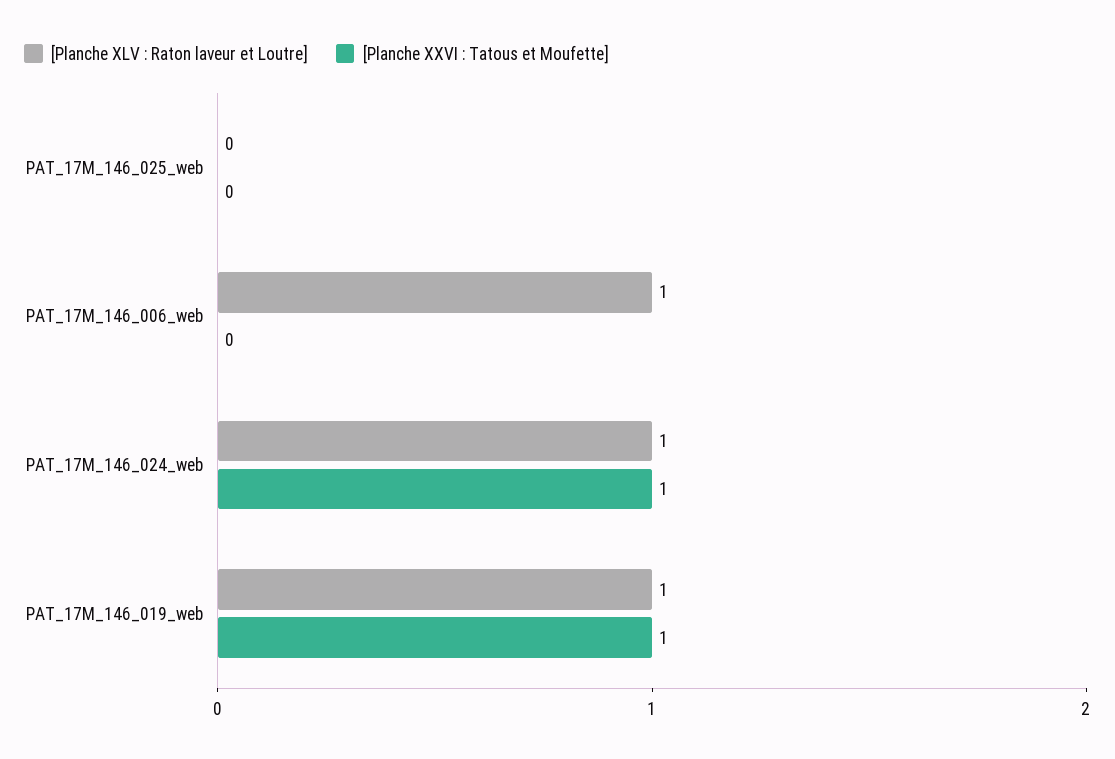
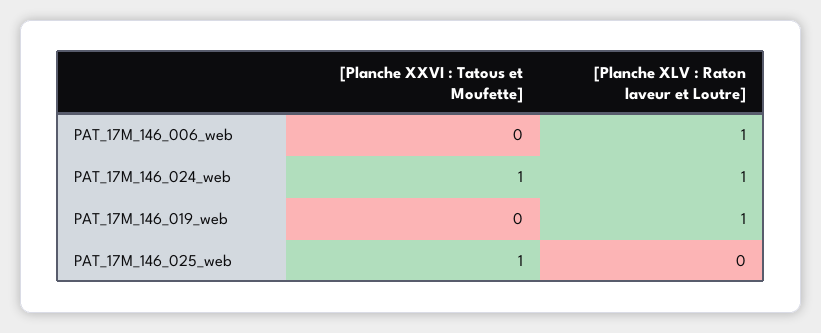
[Planche XXVI : Tatous et Moufette], PAT_17M_146_025_web: 0 -> 1
[Planche XXVI : Tatous et Moufette], PAT_17M_146_019_web: 1 -> 0

